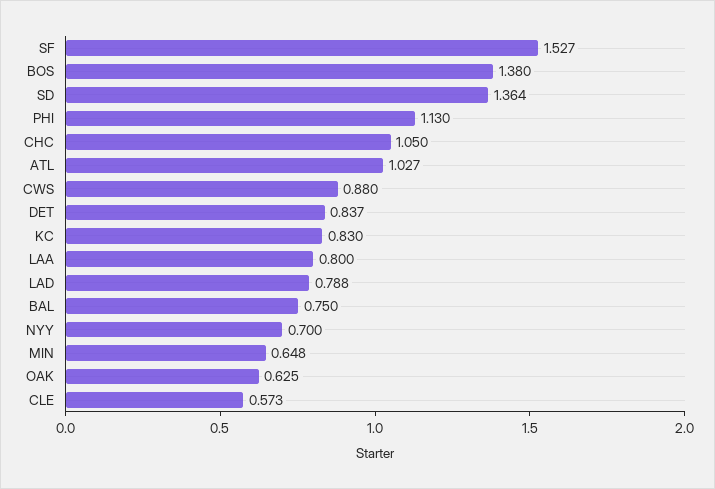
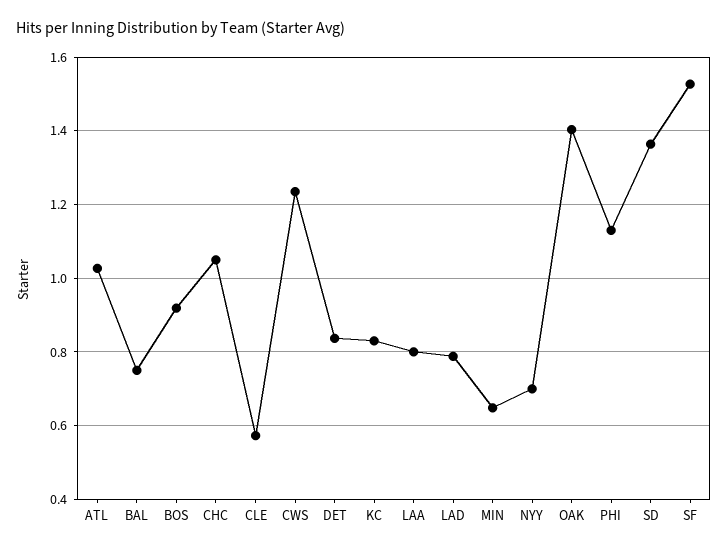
BOS: 1.38 -> 0.92
CWS: 0.88 -> 1.24
OAK: 0.625 -> 1.4

